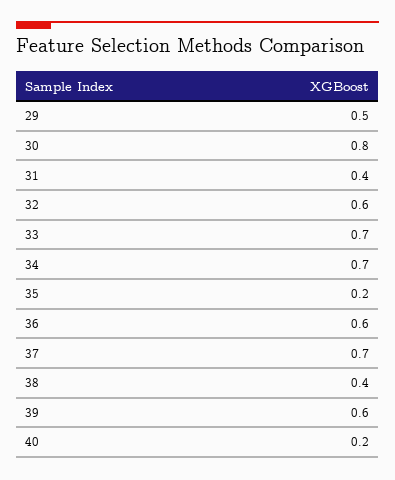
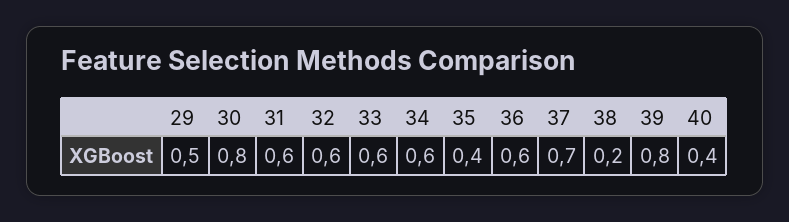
31: 0.4 -> 0.6
33: 0.7 -> 0.6
34: 0.7 -> 0.6
35: 0.2 -> 0.4
38: 0.4 -> 0.2
39: 0.6 -> 0.8
40: 0.2 -> 0.4

